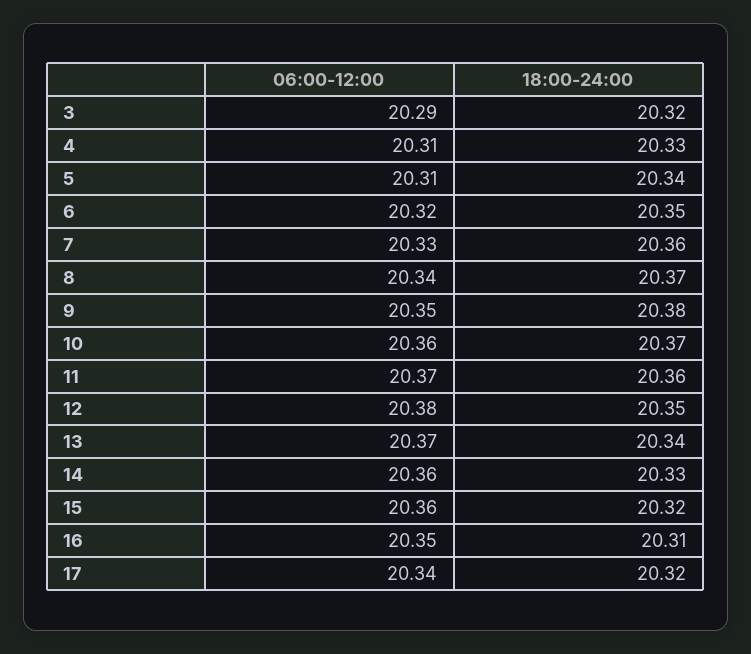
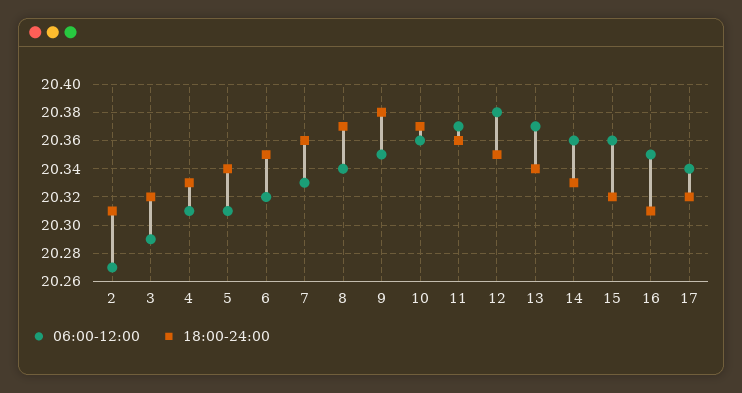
06:00-12:00, 2: none -> 20.27
18:00-24:00, 2: none -> 20.31

